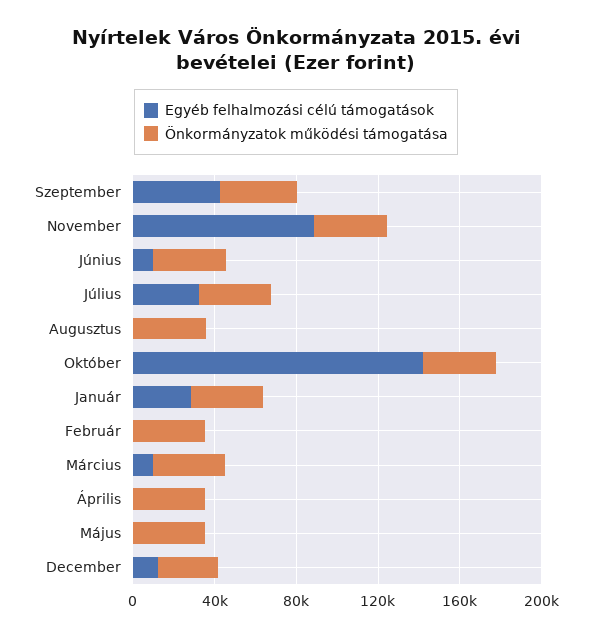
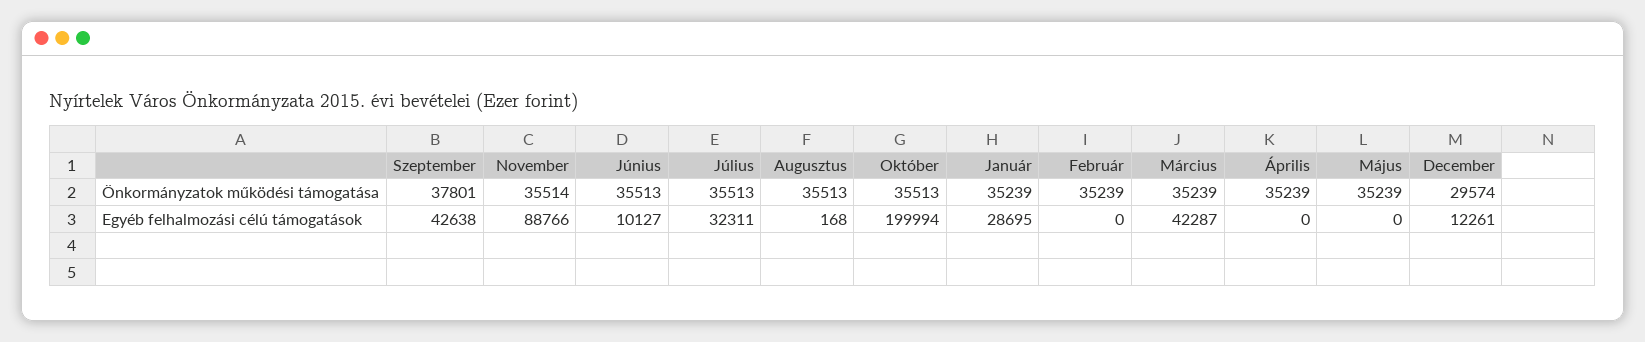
Egyéb felhalmozási célú támogatások, Október: 140000 -> 199994
Egyéb felhalmozási célú támogatások, Március: 10000 -> 42287

